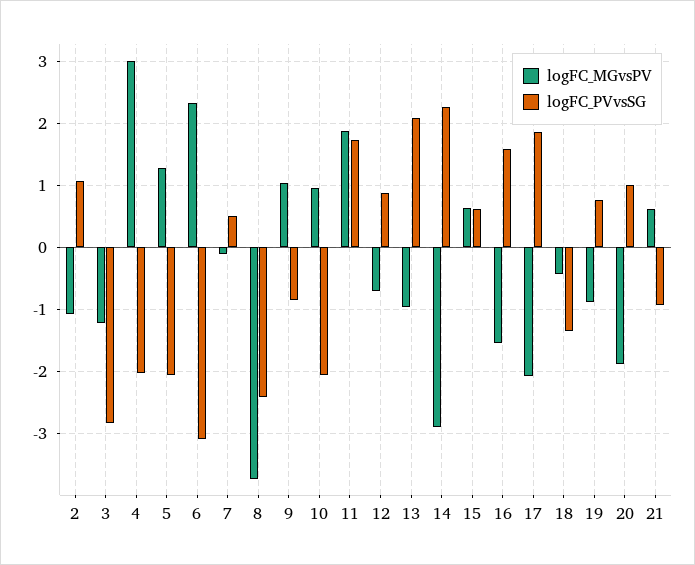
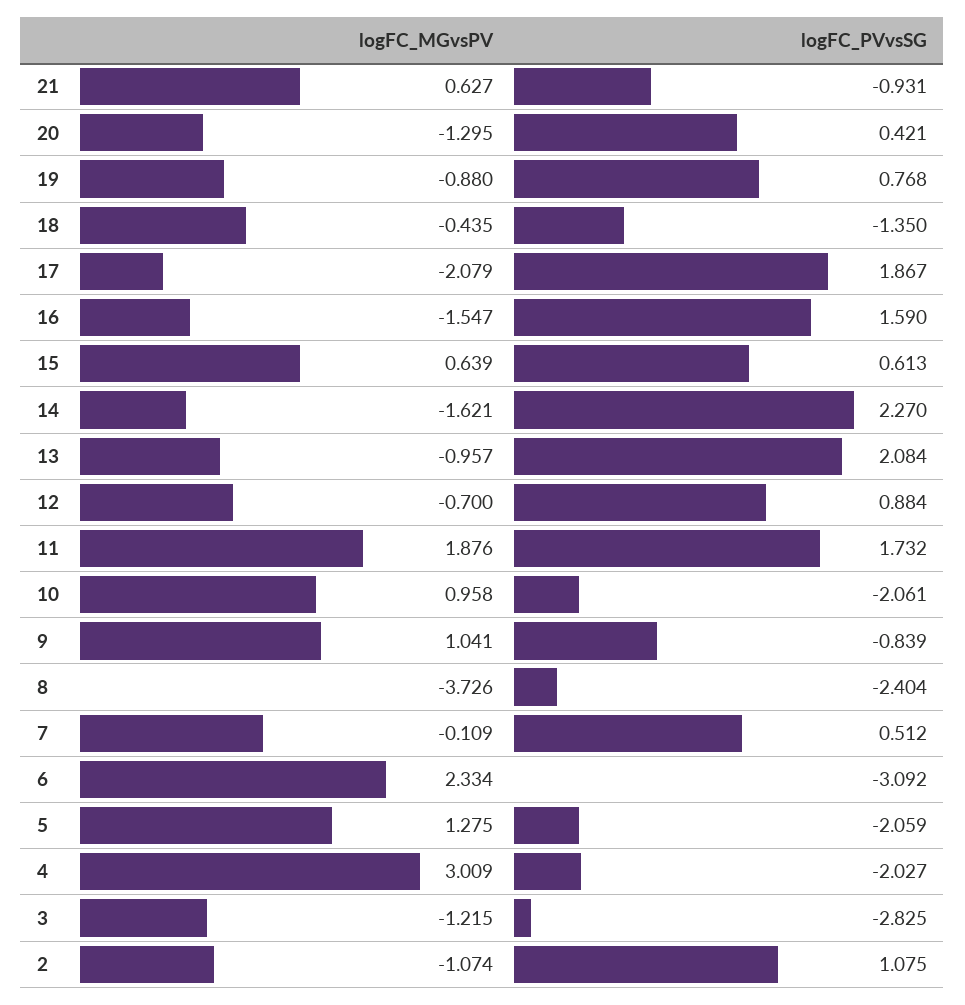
logFC_MGvsPV, 14: -2.9 -> -1.621
logFC_MGvsPV, 20: -1.9 -> -1.295
logFC_PVvsSG, 20: 1 -> 0.421

